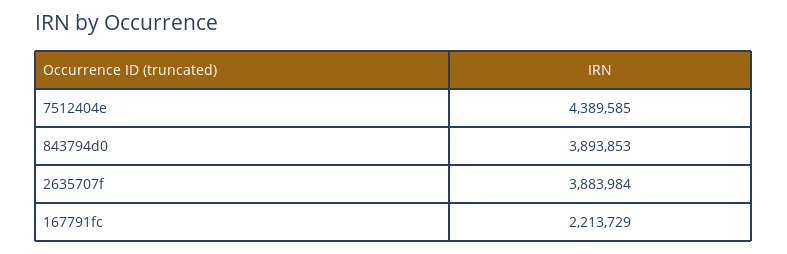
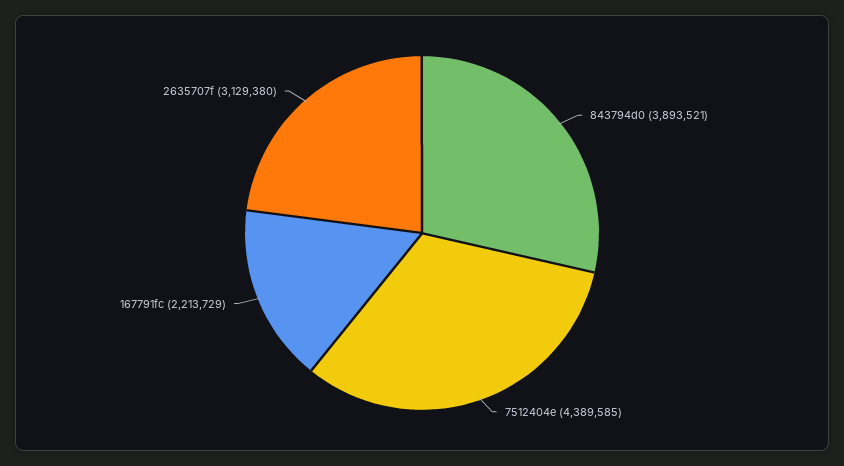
843794d0: 3893853 -> 3893521
2635707f: 3883984 -> 3129380

